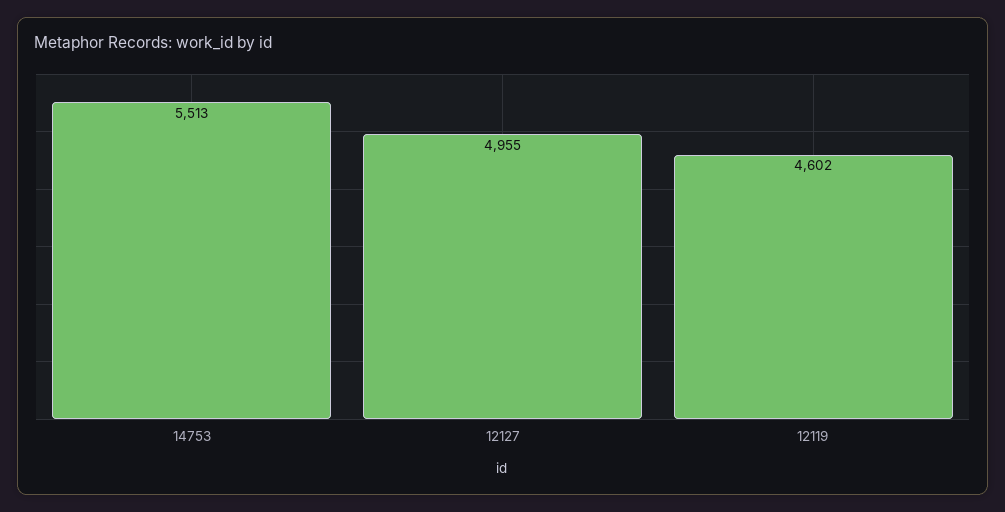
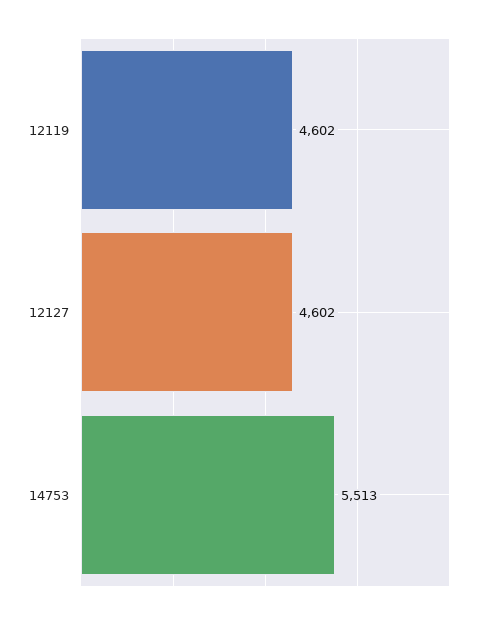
12127: 4955 -> 4602

